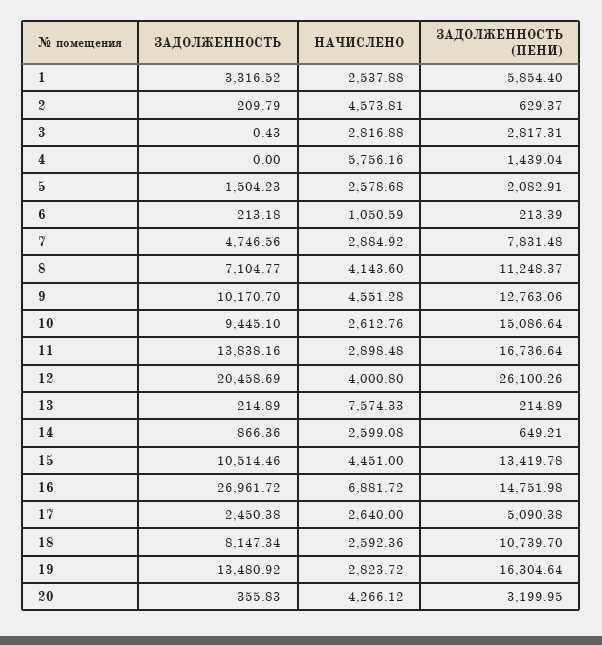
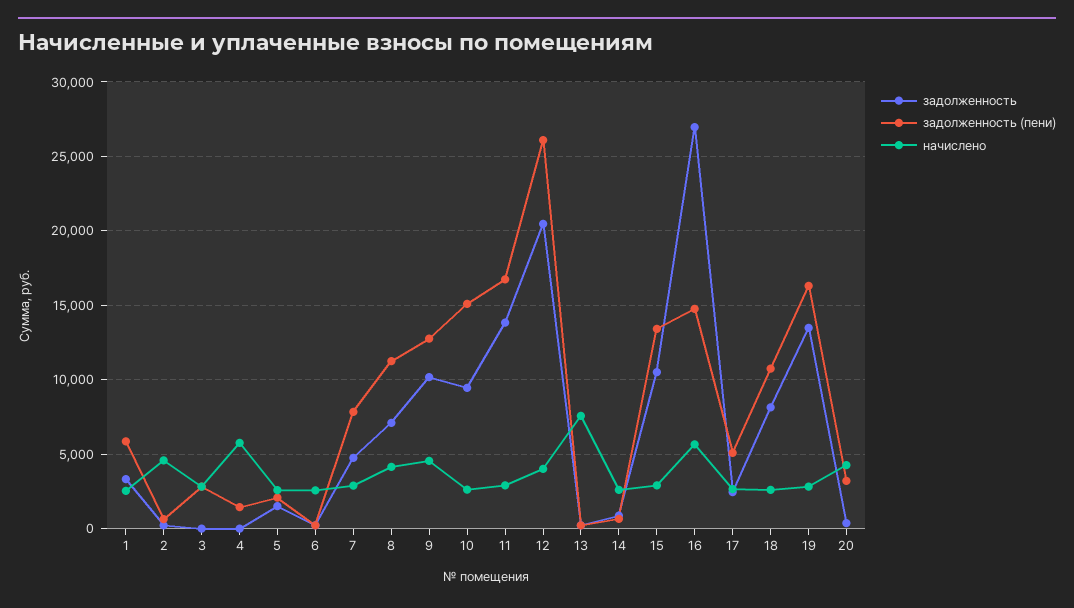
НАЧИСЛЕНО, 6: 1050.59 -> 2500
НАЧИСЛЕНО, 15: 4451 -> 3000
НАЧИСЛЕНО, 16: 6881.72 -> 5500

